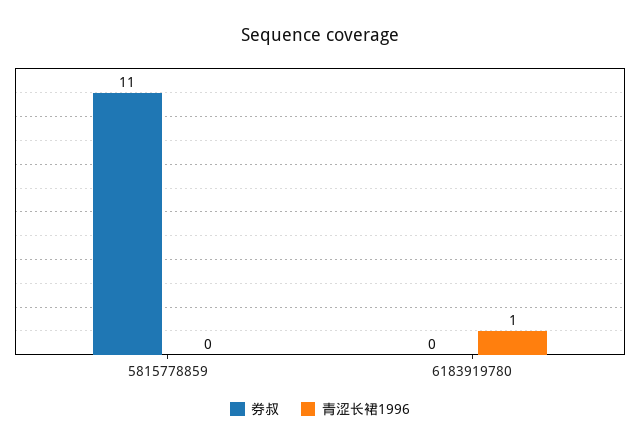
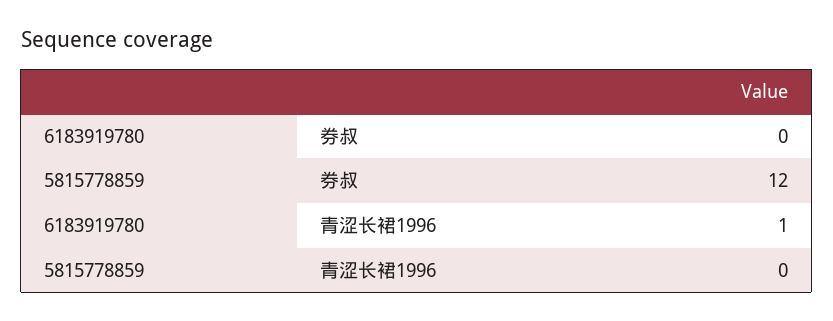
券叔, 5815778859: 11 -> 12

